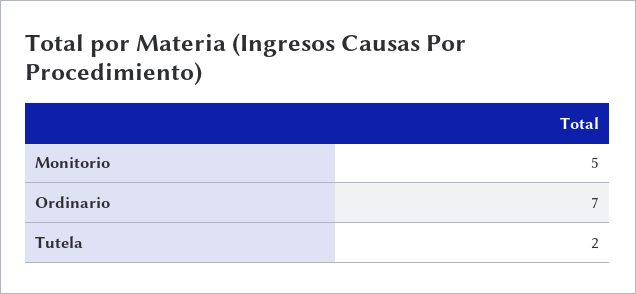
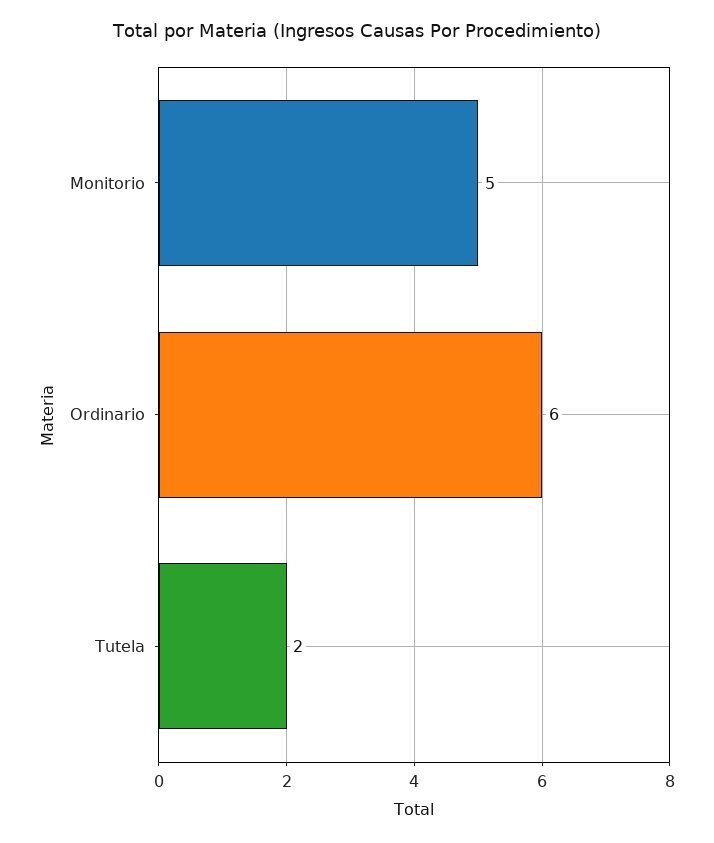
Ordinario: 7 -> 6

